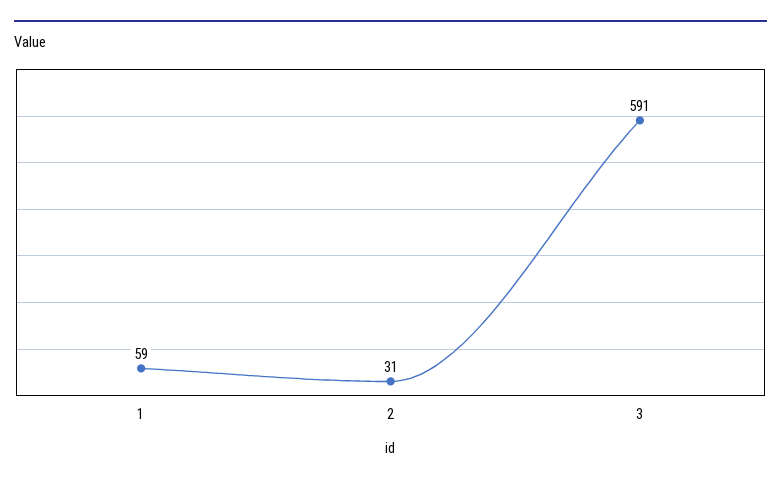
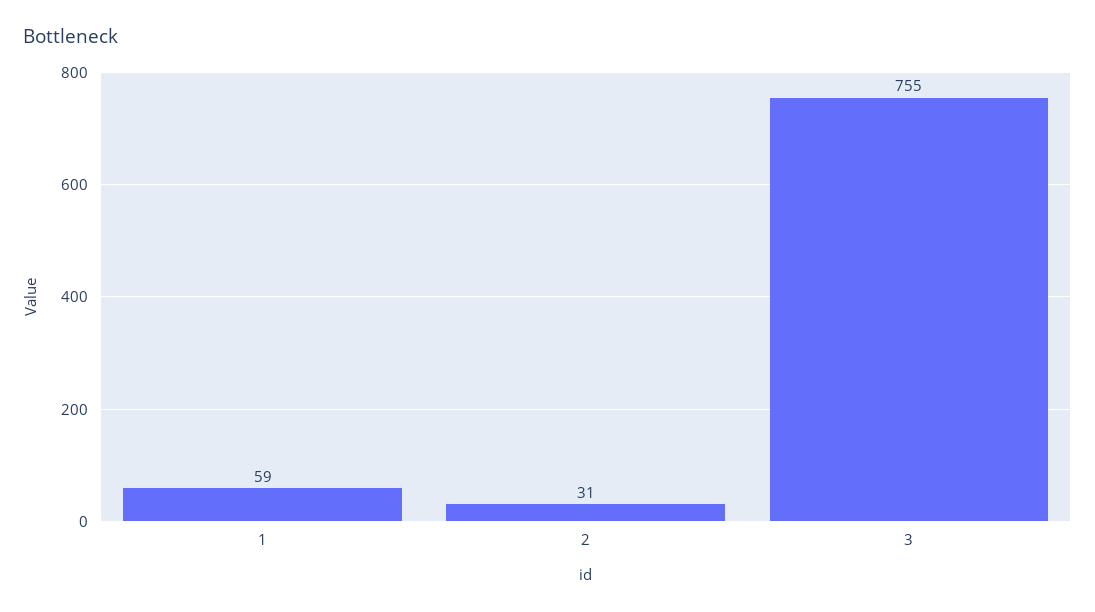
3: 591 -> 755

